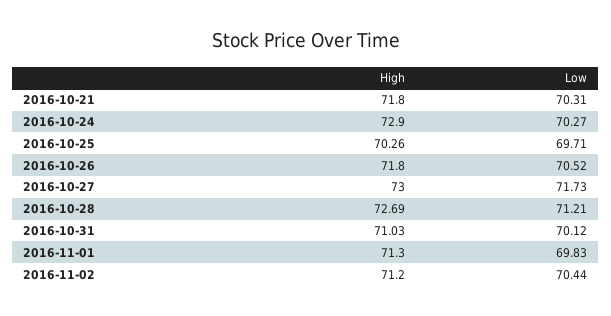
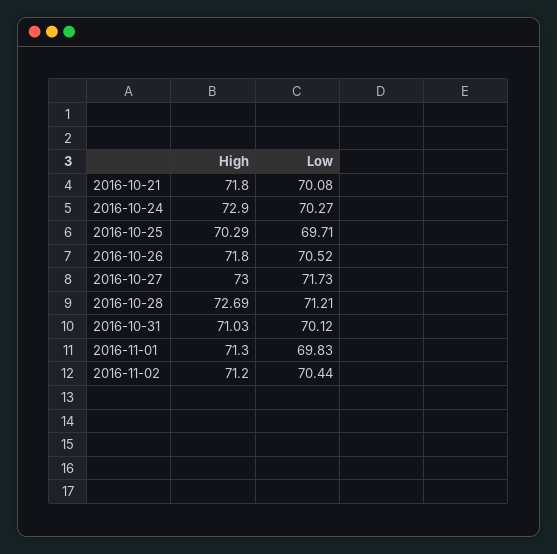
Low, 2016-10-21: 70.31 -> 70.08
High, 2016-10-25: 70.26 -> 70.29

